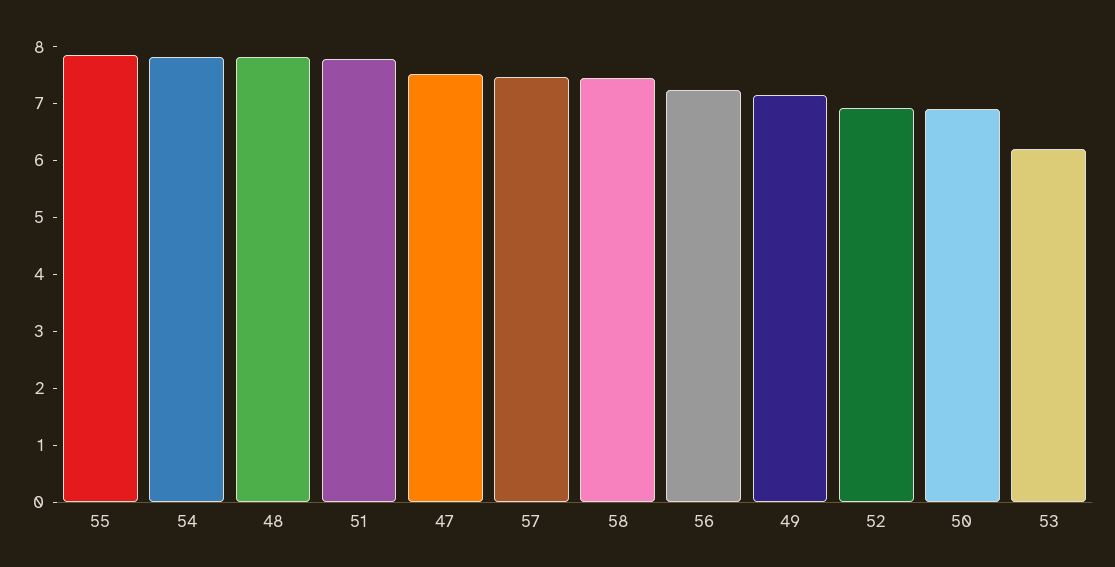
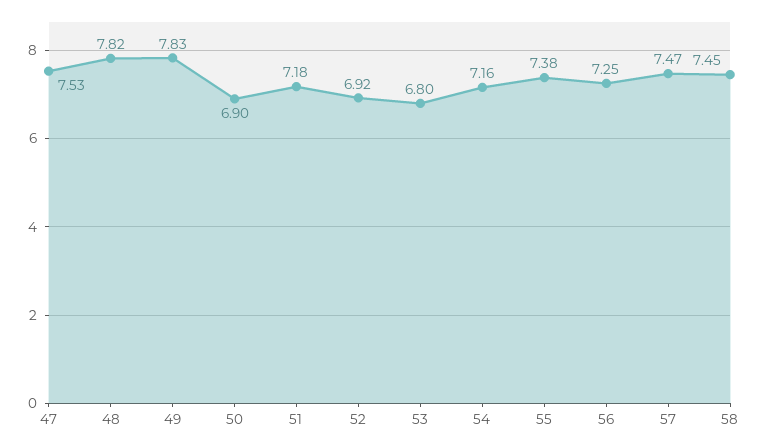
55: 7.8 -> 7.38
54: 7.8 -> 7.16
51: 7.8 -> 7.18
49: 7.2 -> 7.83
53: 6.2 -> 6.8

